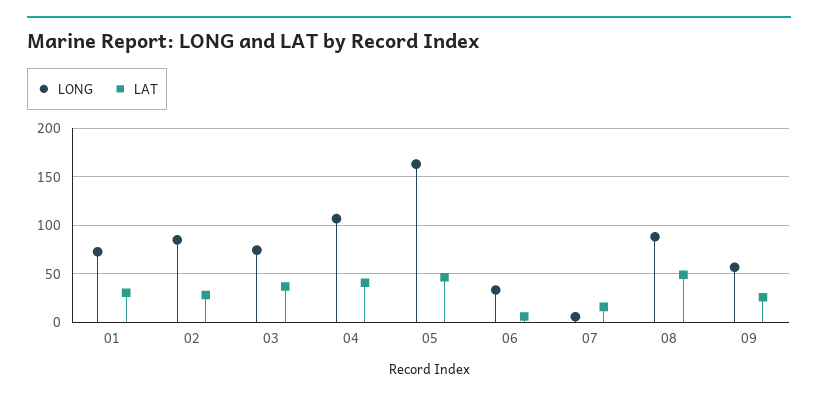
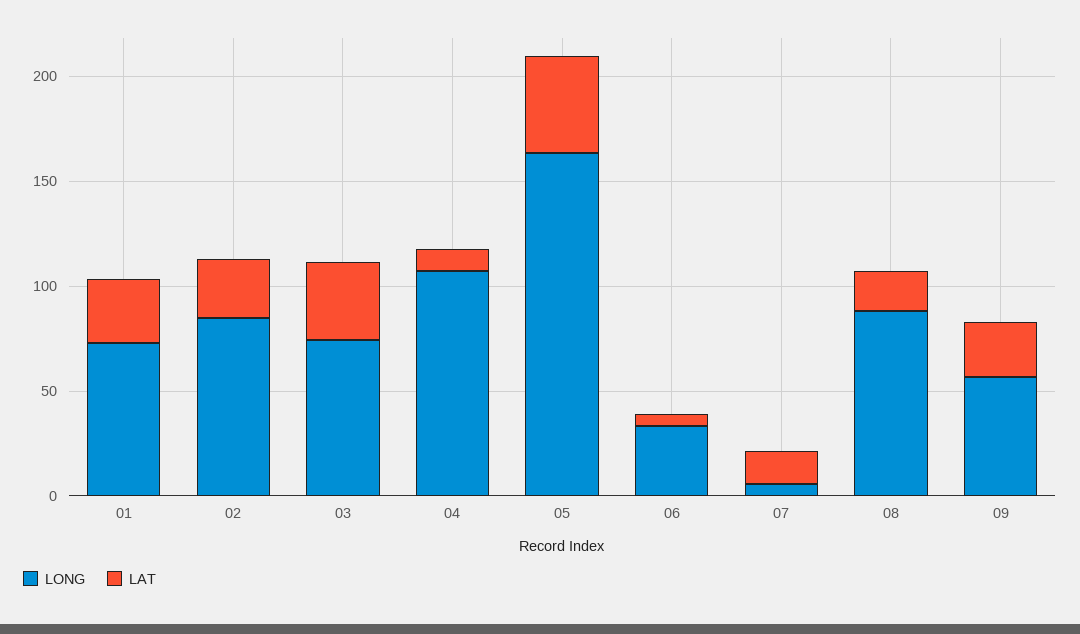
LAT, 04: 40 -> 10
LAT, 08: 50 -> 20

